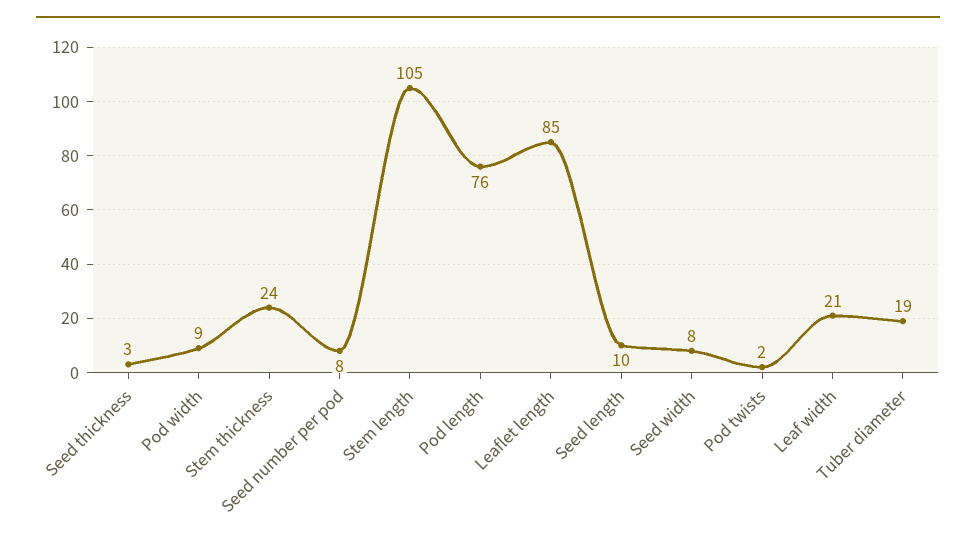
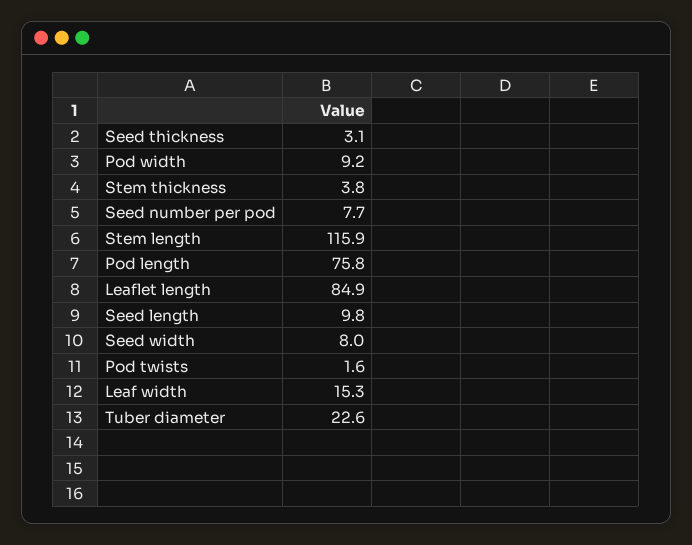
Stem thickness: 24 -> 3.8
Stem length: 105 -> 115.9
Leaf width: 21 -> 15.3
Tuber diameter: 19 -> 22.6

